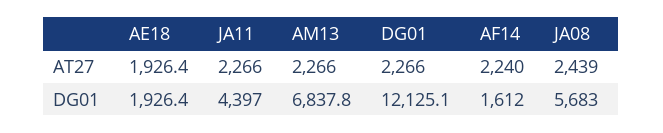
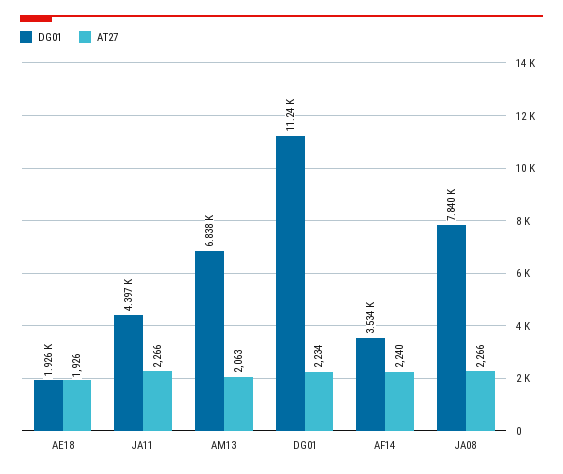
AT27, AM13: 2266 -> 2063
AT27, DG01: 2266 -> 2234
AT27, JA08: 2439 -> 2266
DG01, DG01: 12125.1 -> 11240
DG01, AF14: 1612 -> 3534
DG01, JA08: 5683 -> 7840

